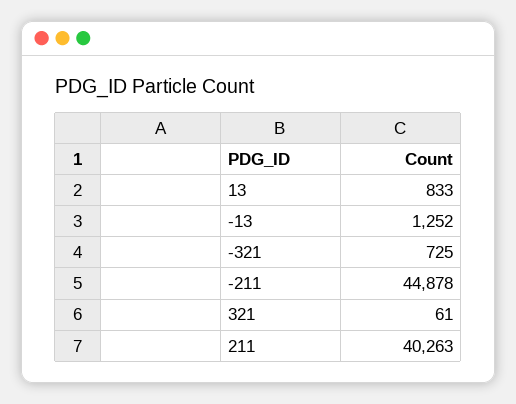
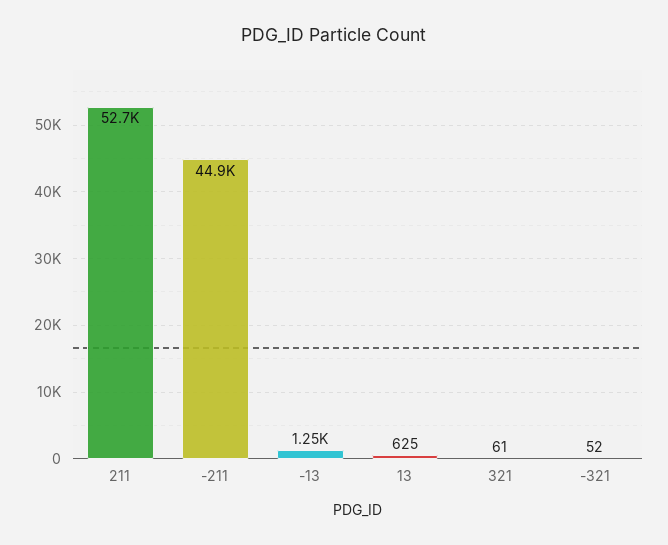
13: 833 -> 625
-321: 725 -> 52
211: 40263 -> 52700

